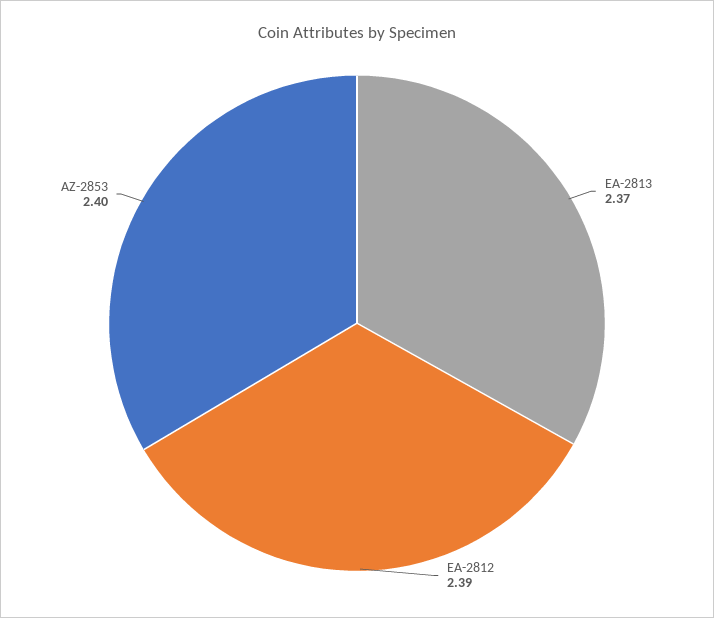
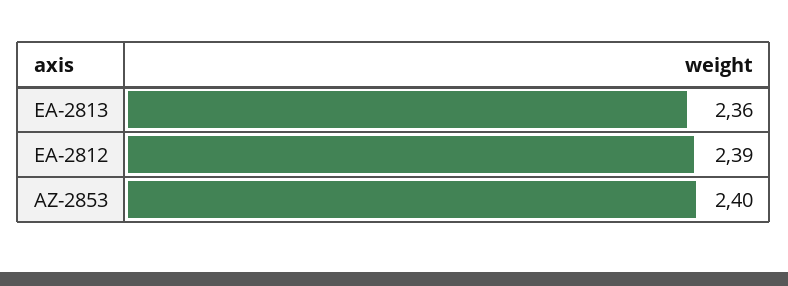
EA-2813: 2.37 -> 2.36

